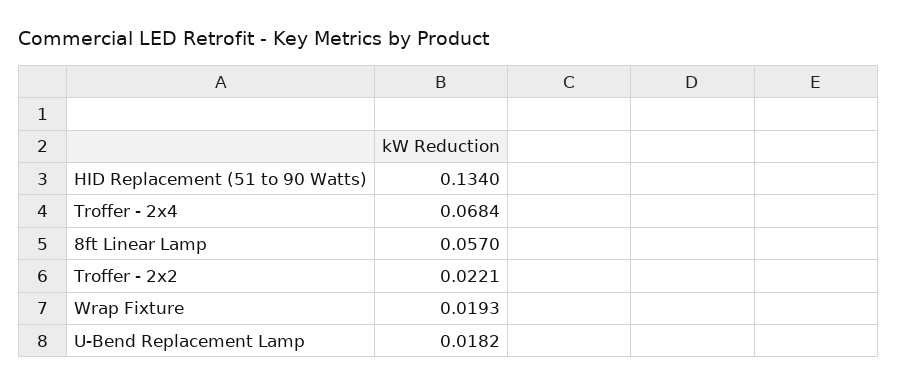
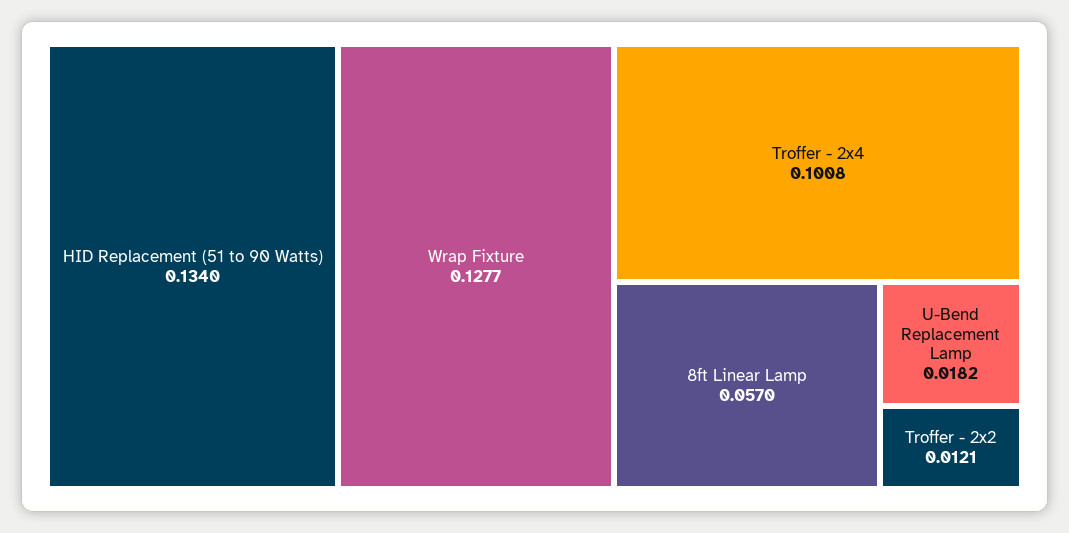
Troffer - 2x4: 0.0684 -> 0.1008
Troffer - 2x2: 0.0221 -> 0.0121
Wrap Fixture: 0.0193 -> 0.1277

